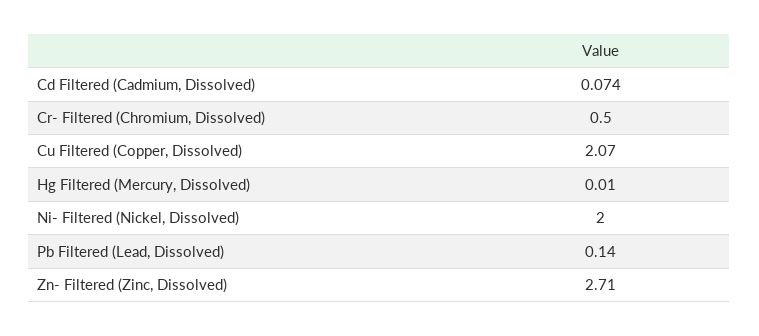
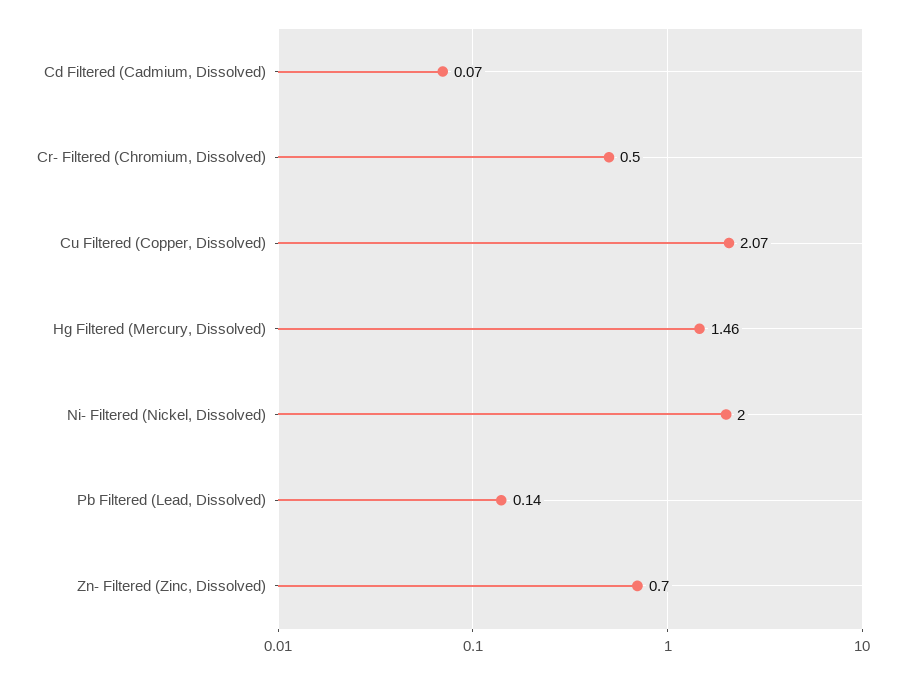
Hg Filtered (Mercury, Dissolved): 0.01 -> 1.46
Zn- Filtered (Zinc, Dissolved): 2.71 -> 0.7

